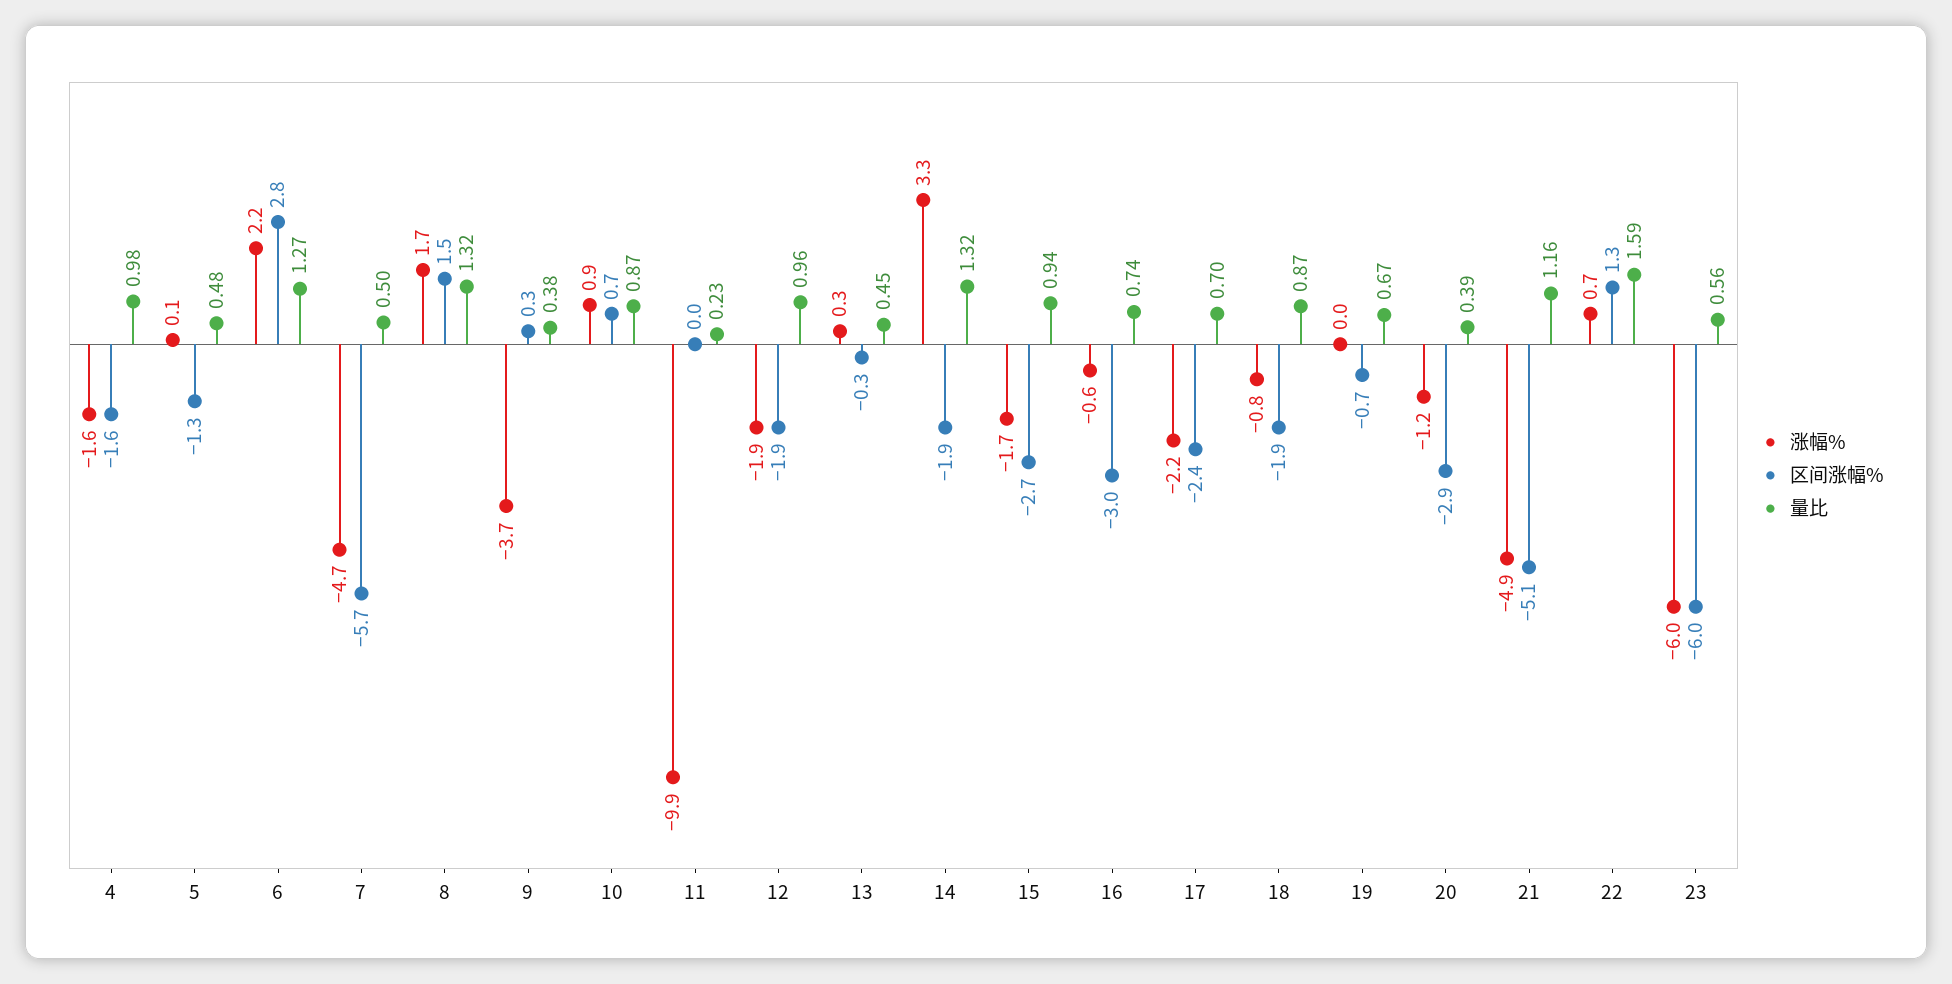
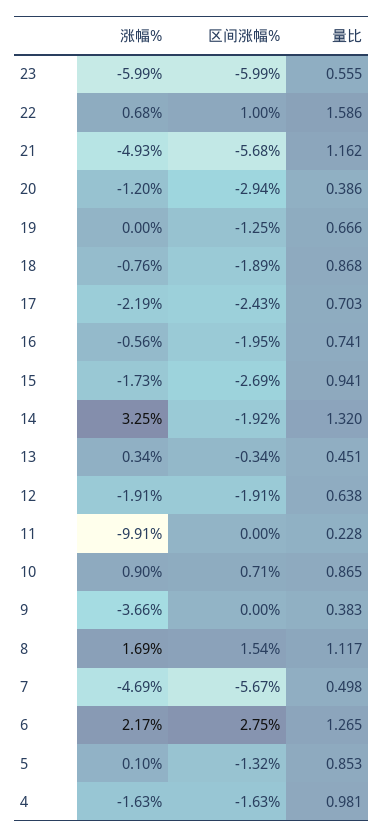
量比, 5: 0.48 -> 0.853
量比, 8: 1.32 -> 1.117
区间涨幅%, 9: 0.3 -> 0
量比, 12: 0.96 -> 0.638
区间涨幅%, 16: -3 -> -1.95
区间涨幅%, 19: -0.7 -> -1.25
区间涨幅%, 21: -5.1 -> -5.68
区间涨幅%, 22: 1.3 -> 1

